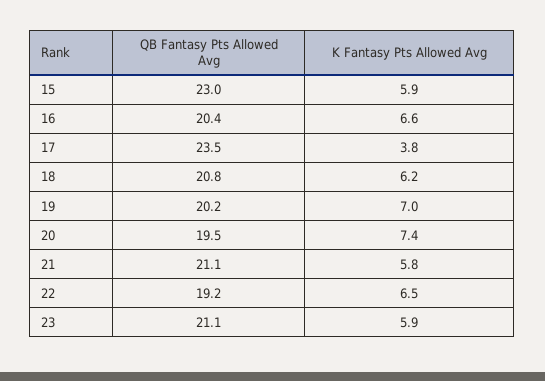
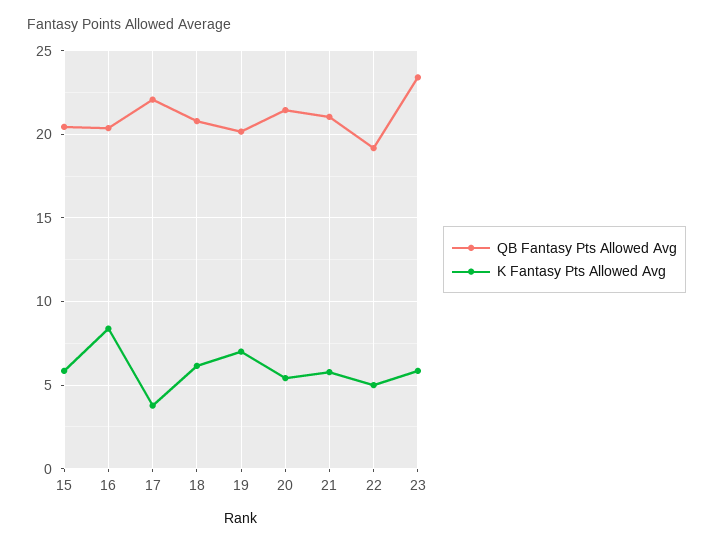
QB Fantasy Pts Allowed Avg, 15: 23 -> 20.5
K Fantasy Pts Allowed Avg, 16: 6.6 -> 8.5
QB Fantasy Pts Allowed Avg, 17: 23.5 -> 22
QB Fantasy Pts Allowed Avg, 20: 19.5 -> 21.5
K Fantasy Pts Allowed Avg, 20: 7.4 -> 5.5
K Fantasy Pts Allowed Avg, 22: 6.5 -> 5
QB Fantasy Pts Allowed Avg, 23: 21.1 -> 23.5

